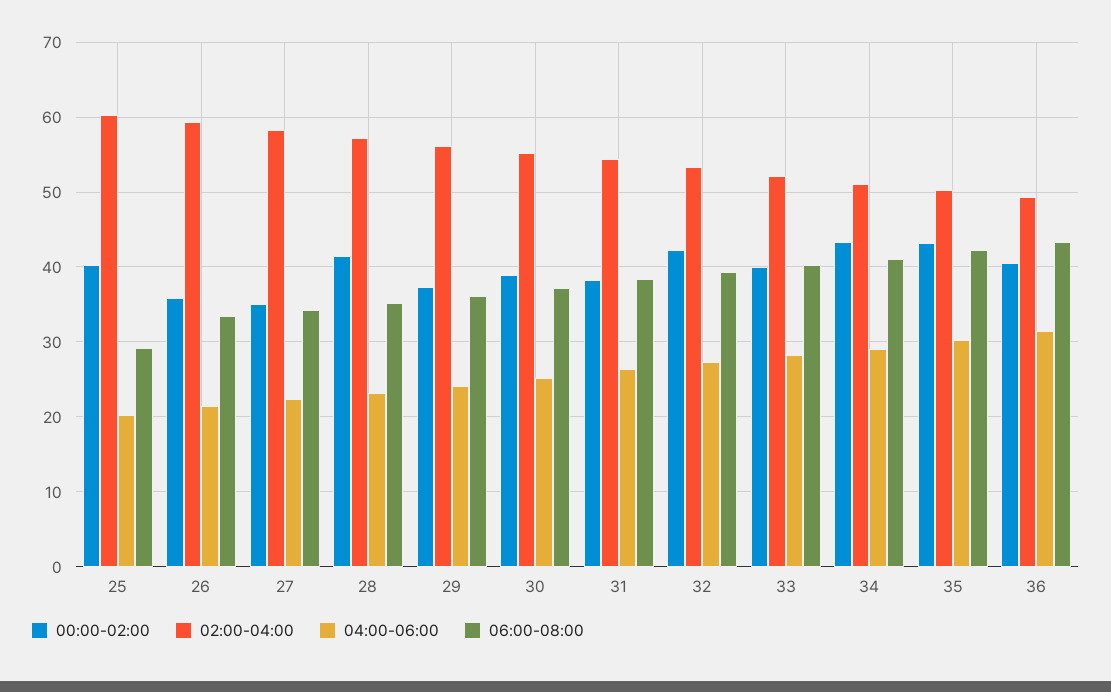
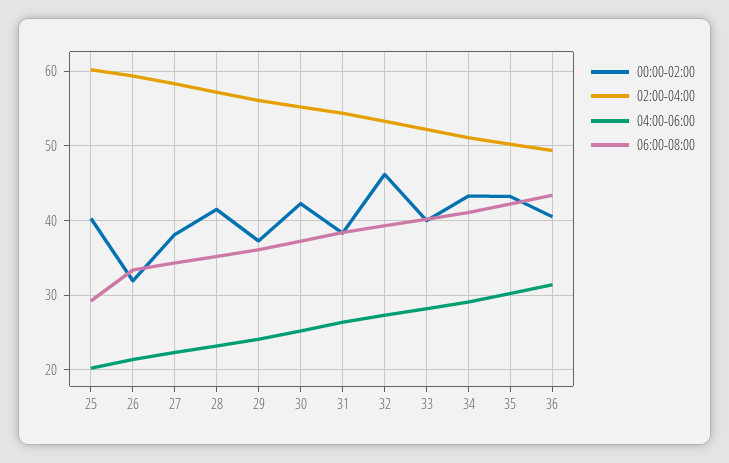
00:00-02:00, 26: 36 -> 32
00:00-02:00, 27: 35 -> 38
00:00-02:00, 30: 39 -> 42
00:00-02:00, 32: 42 -> 46

